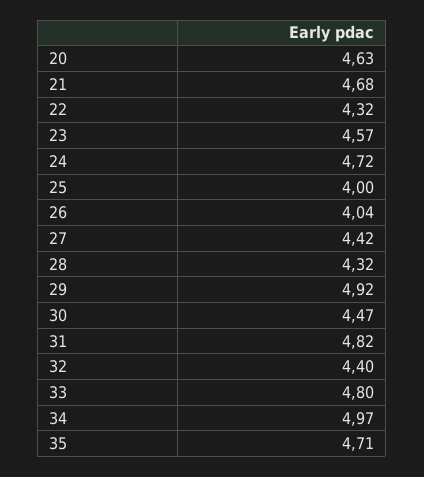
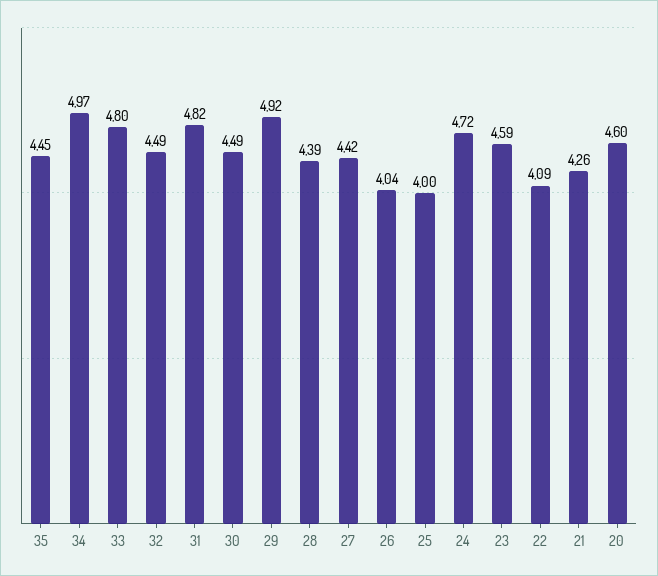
20: 4.63 -> 4.6
21: 4.68 -> 4.26
22: 4.32 -> 4.09
23: 4.57 -> 4.59
28: 4.32 -> 4.39
30: 4.47 -> 4.49
32: 4.4 -> 4.49
35: 4.71 -> 4.45

